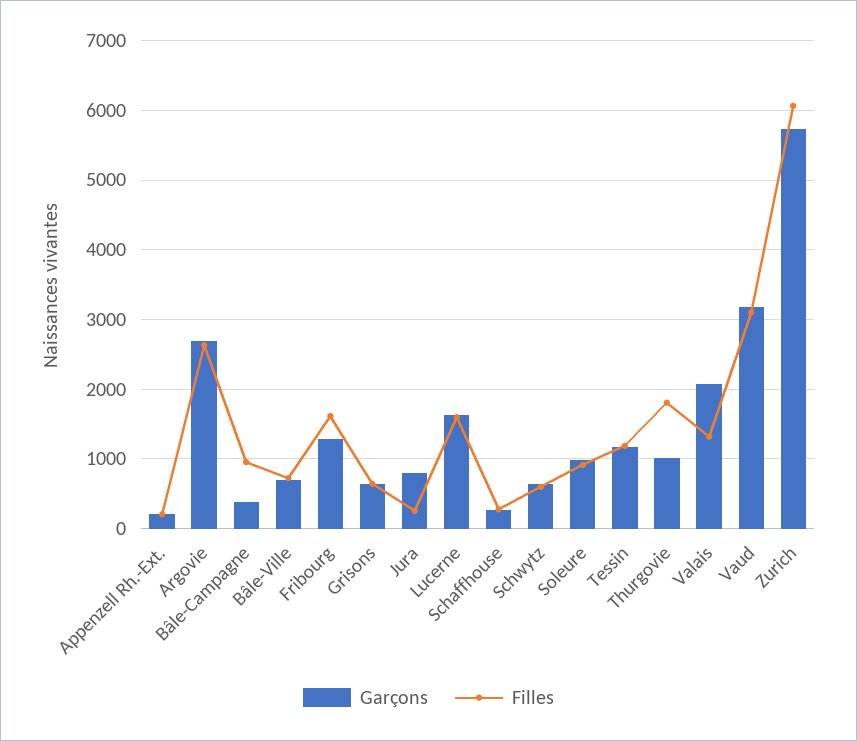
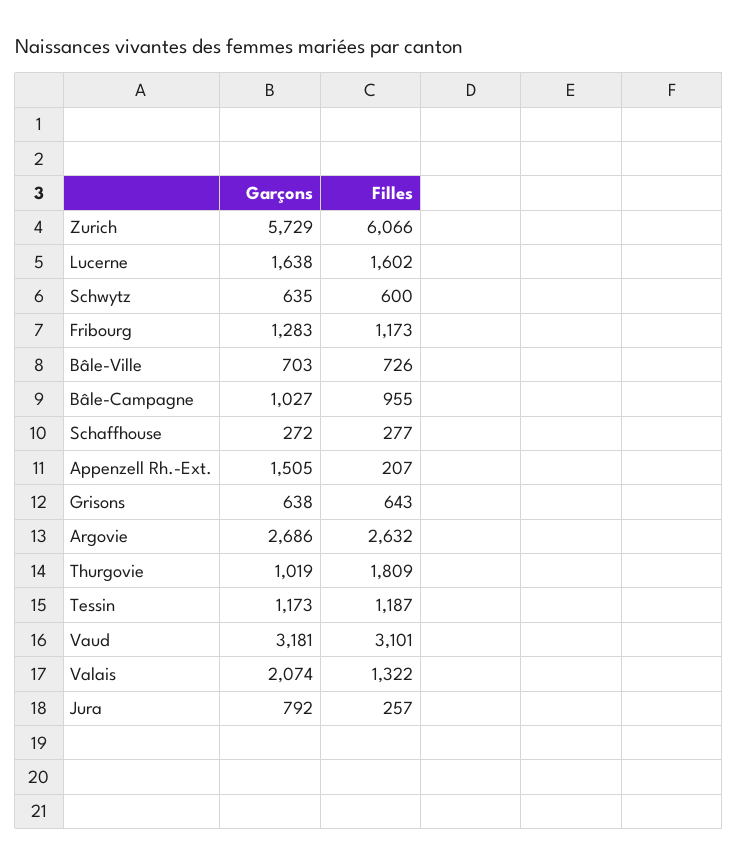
Garçons, Appenzell Rh.-Ext.: 200 -> 1505
Garçons, Bâle-Campagne: 400 -> 1027
Filles, Fribourg: 1600 -> 1173
Garçons, Soleure: 1000 -> none
Filles, Soleure: 900 -> none

